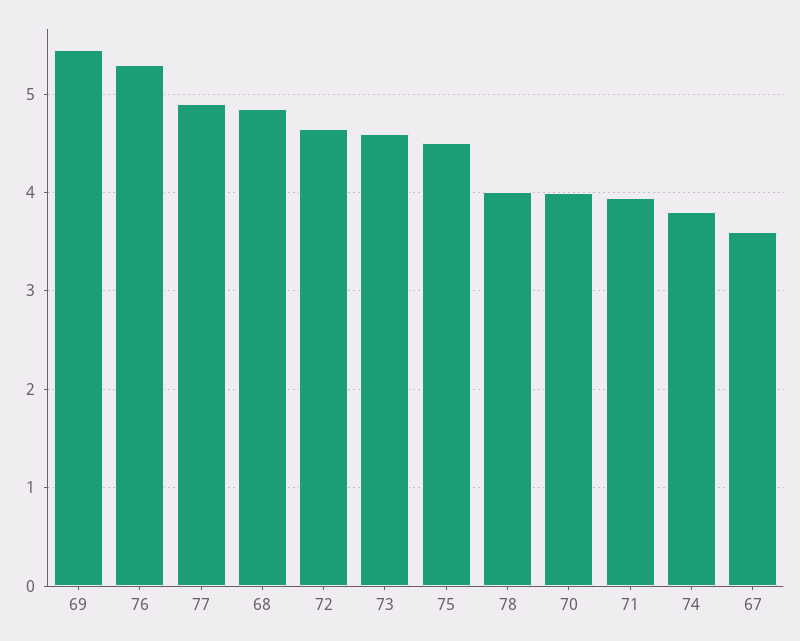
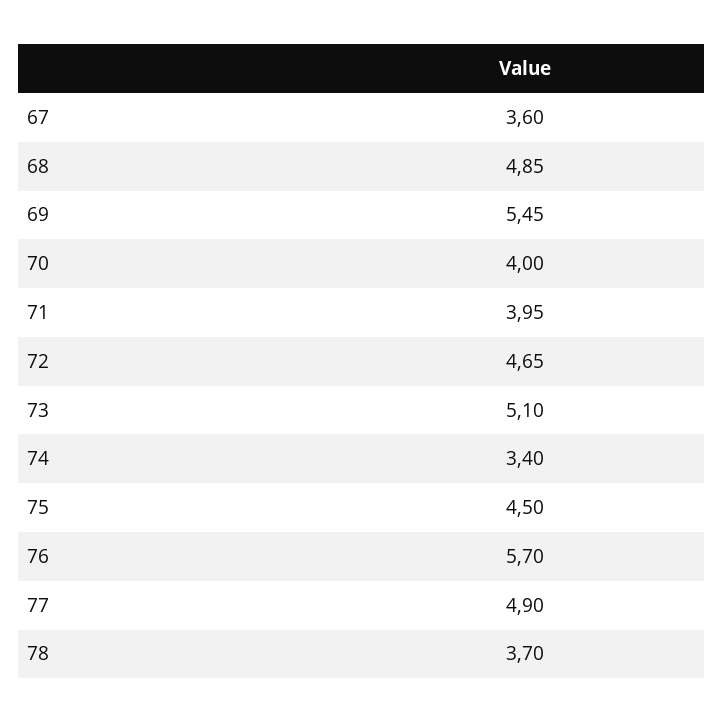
76: 5.3 -> 5.7
73: 4.6 -> 5.1
78: 4 -> 3.7
74: 3.8 -> 3.4

